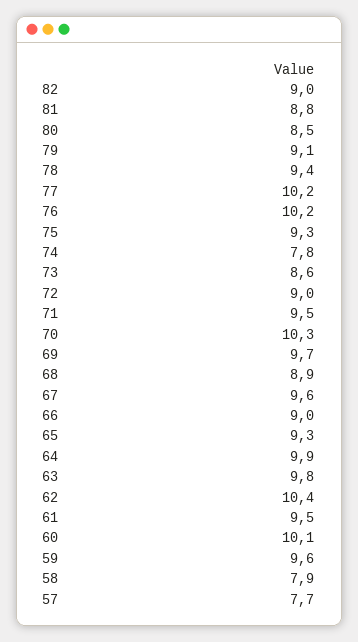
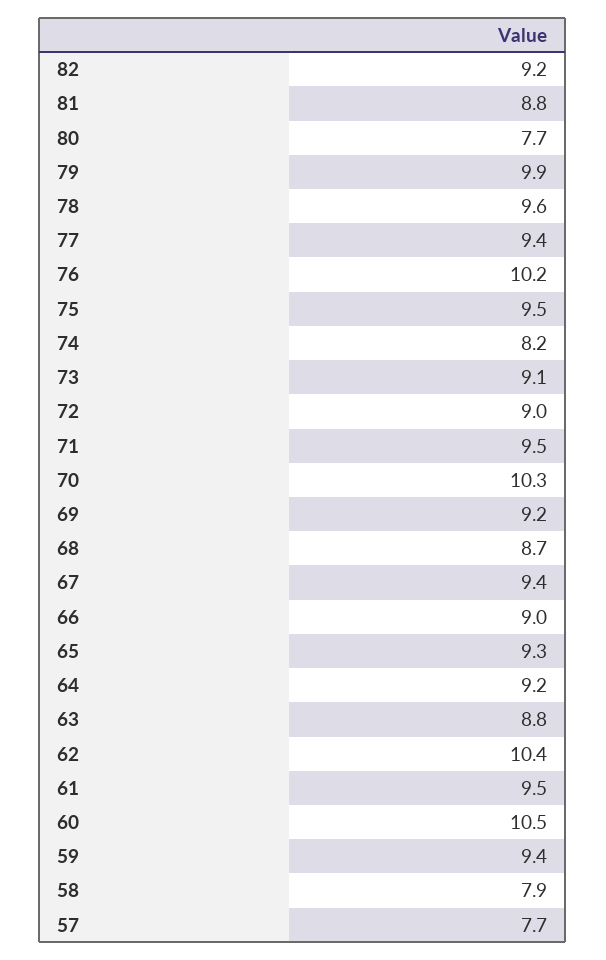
82: 9 -> 9.2
80: 8.5 -> 7.7
79: 9.1 -> 9.9
78: 9.4 -> 9.6
77: 10.2 -> 9.4
75: 9.3 -> 9.5
74: 7.8 -> 8.2
73: 8.6 -> 9.1
69: 9.7 -> 9.2
68: 8.9 -> 8.7
67: 9.6 -> 9.4
64: 9.9 -> 9.2
63: 9.8 -> 8.8
60: 10.1 -> 10.5
59: 9.6 -> 9.4

